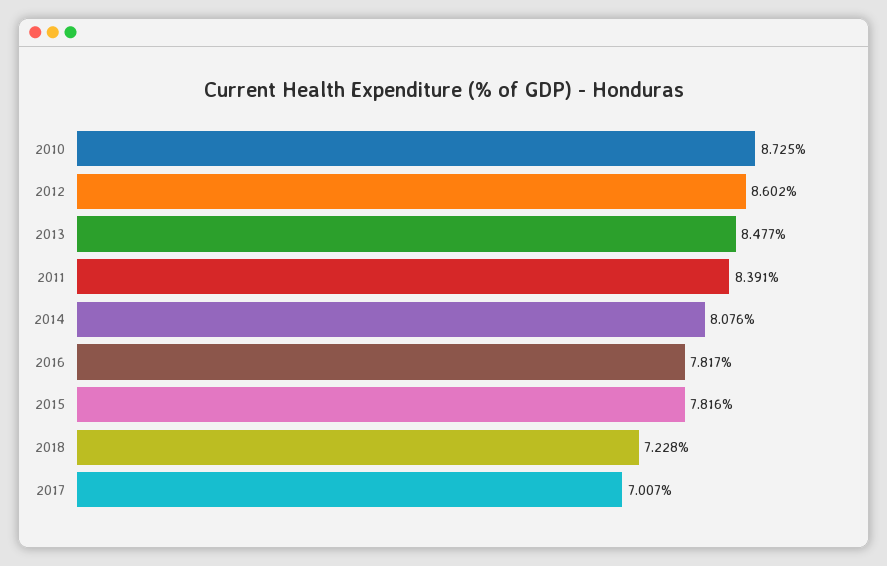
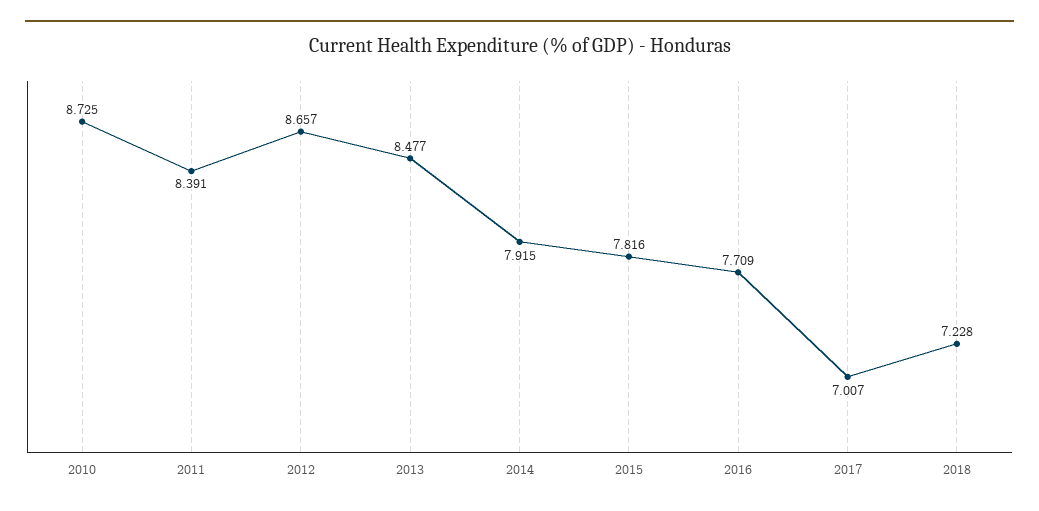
2012: 8.602 -> 8.657
2014: 8.076 -> 7.915
2016: 7.817 -> 7.709

